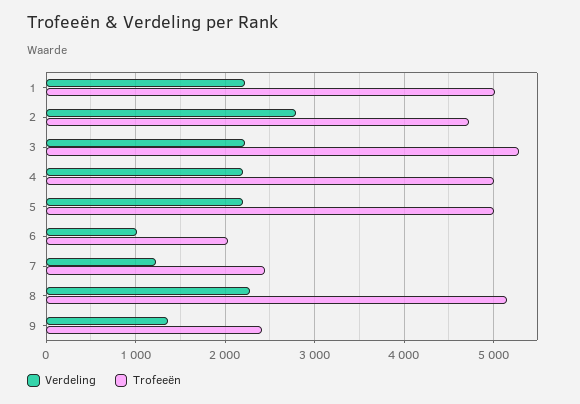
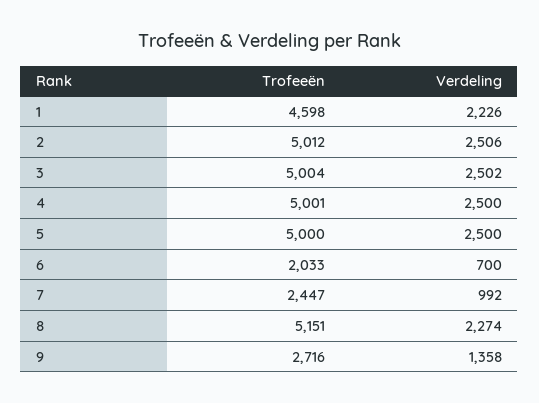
Trofeeën, 1: 5000 -> 4598
Verdeling, 2: 2800 -> 2506
Trofeeën, 2: 4700 -> 5012
Verdeling, 3: 2200 -> 2502
Trofeeën, 3: 5300 -> 5004
Verdeling, 4: 2200 -> 2500
Verdeling, 5: 2200 -> 2500
Verdeling, 6: 1000 -> 700
Verdeling, 7: 1200 -> 992
Trofeeën, 9: 2400 -> 2716

